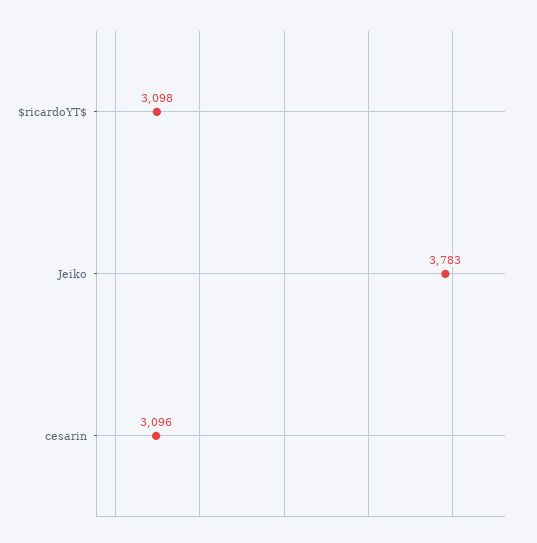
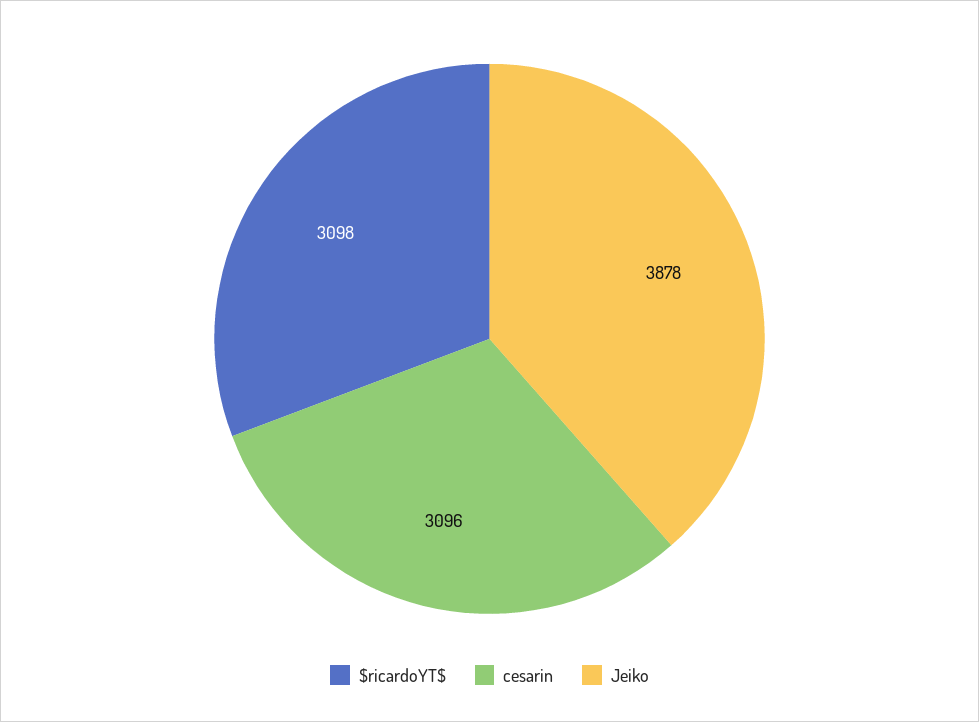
Jeiko: 3783 -> 3878

